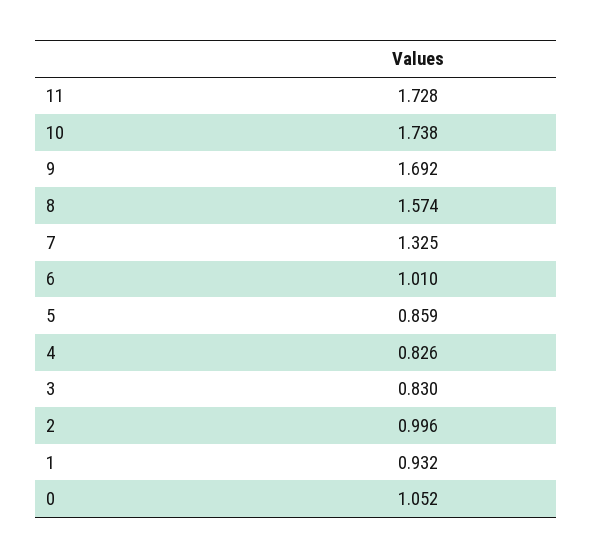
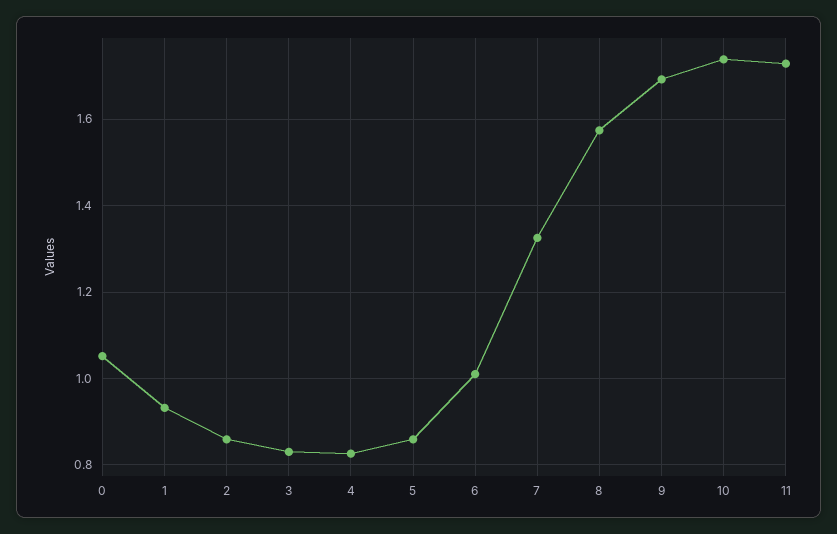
2: 0.996 -> 0.86

